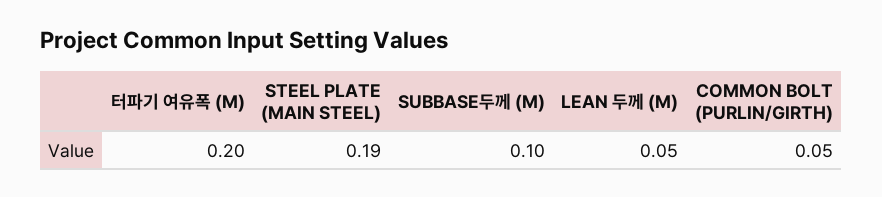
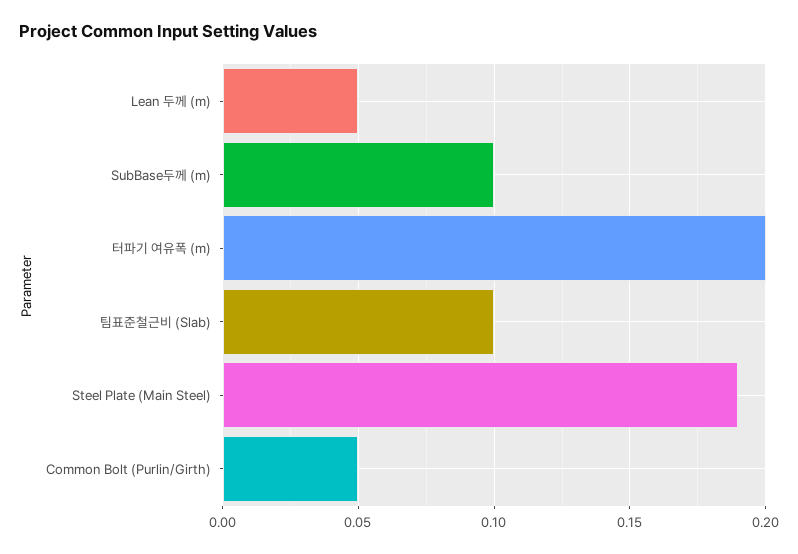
팀표준철근비 (Slab): none -> 0.1

